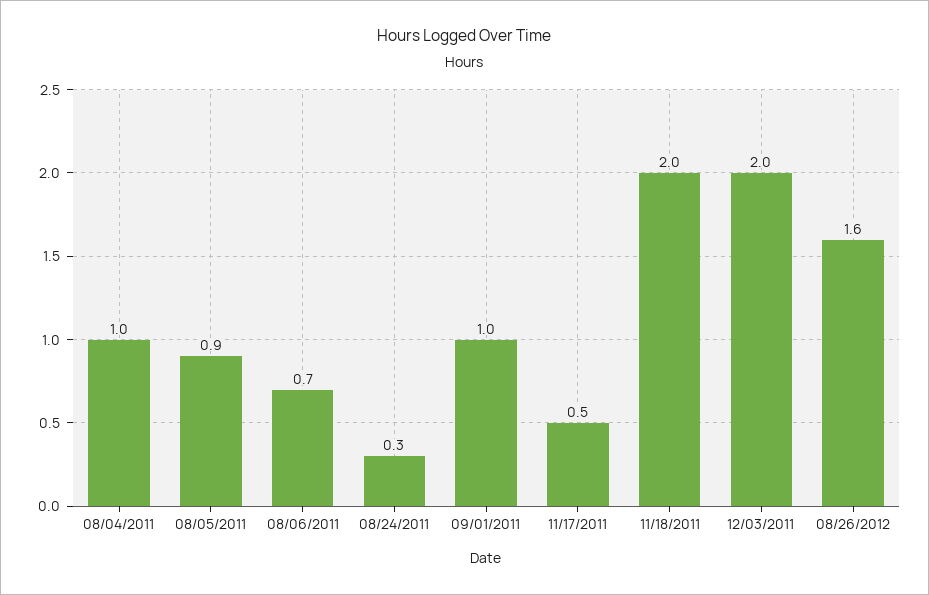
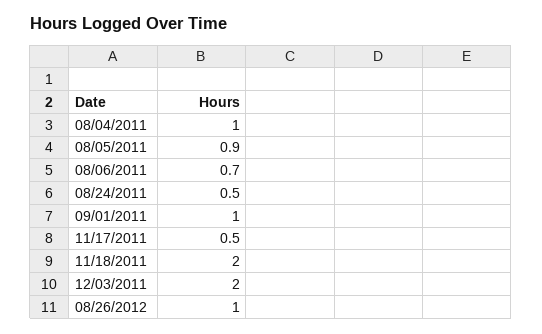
08/24/2011: 0.3 -> 0.5
08/26/2012: 1.6 -> 1

